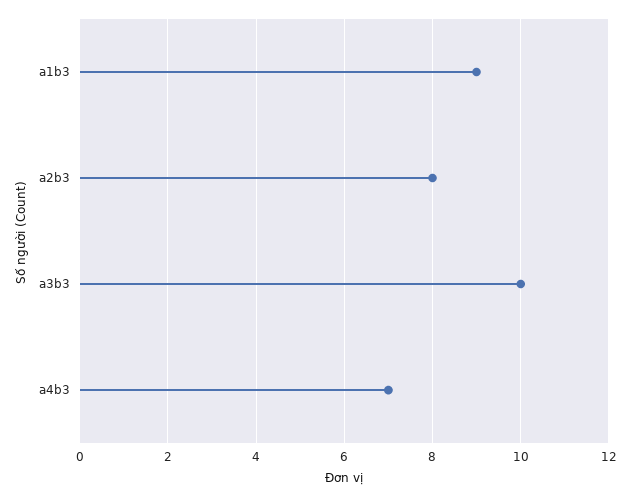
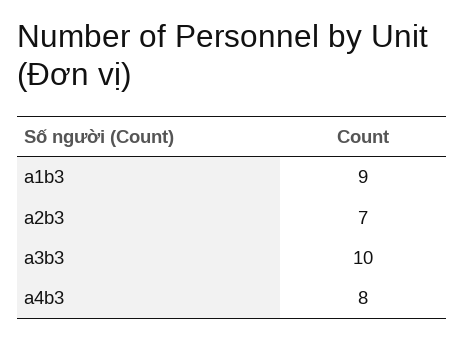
a2b3: 8 -> 7
a4b3: 7 -> 8

